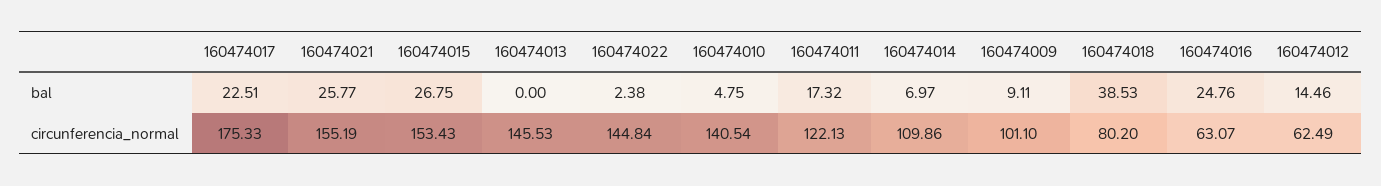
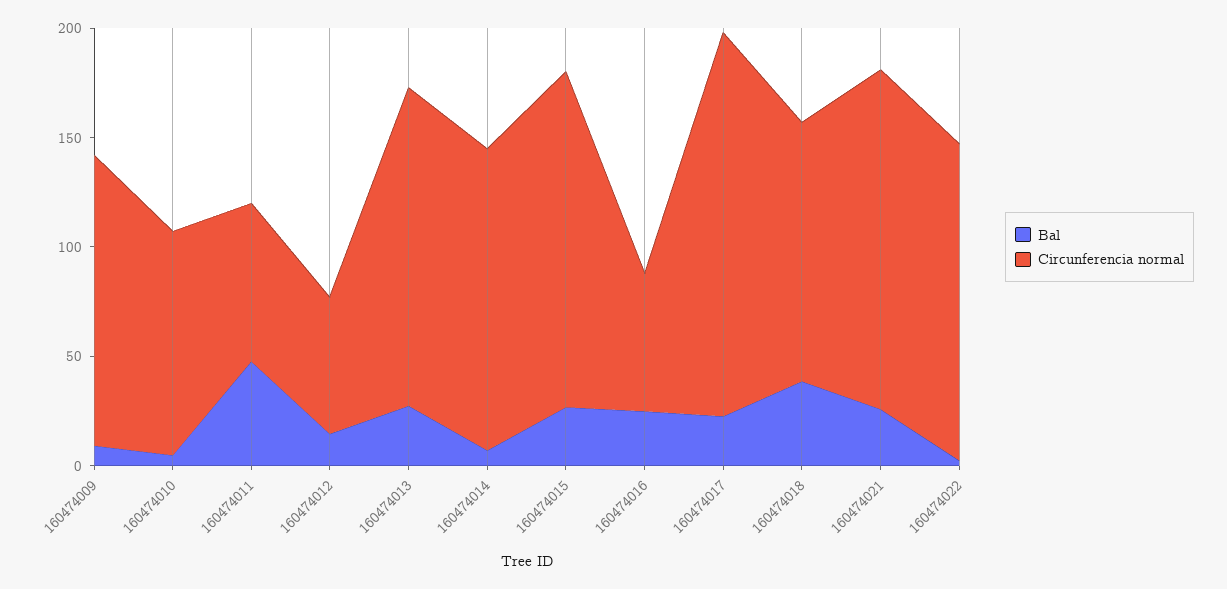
bal, 160474013: 0 -> 30
bal, 160474011: 17.32 -> 50
circunferencia_normal, 160474010: 140.54 -> 100
circunferencia_normal, 160474011: 122.13 -> 70
circunferencia_normal, 160474014: 109.86 -> 140
circunferencia_normal, 160474009: 101.1 -> 130
circunferencia_normal, 160474018: 80.2 -> 120

